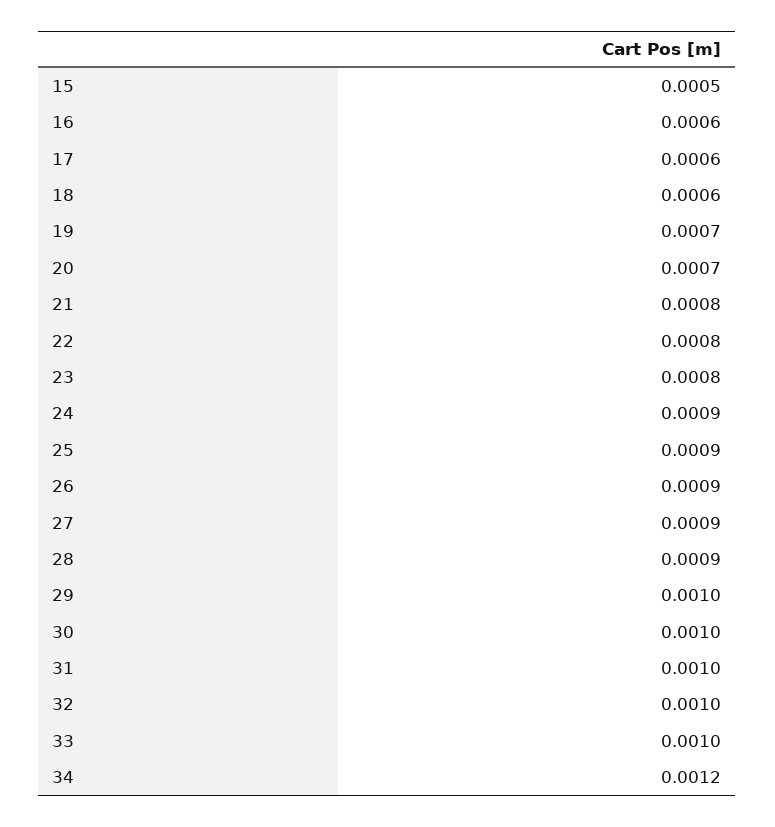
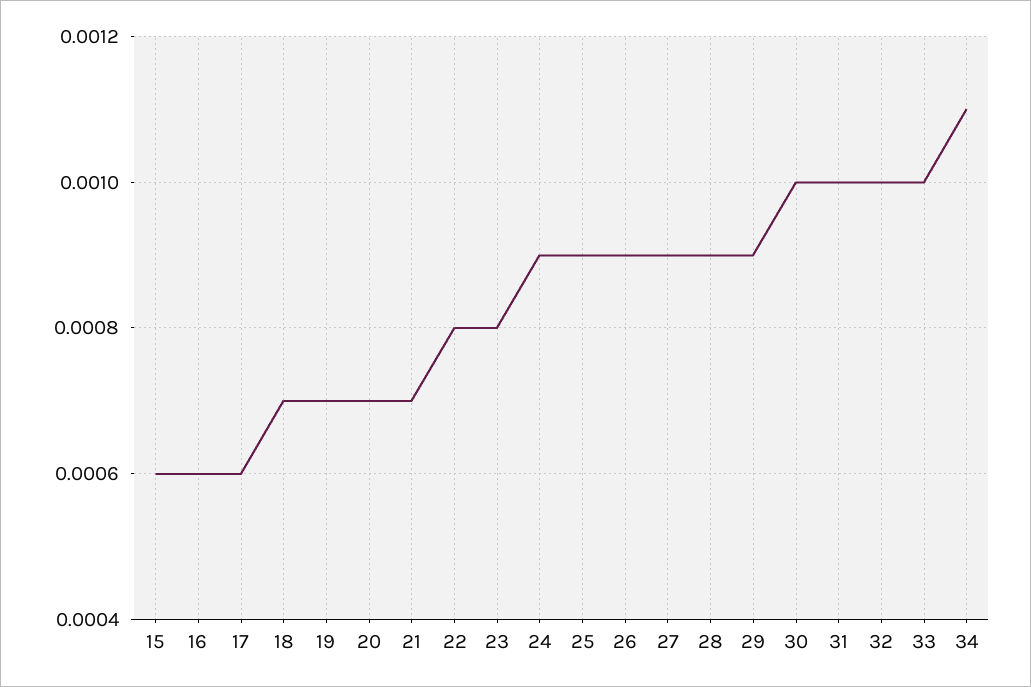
15: 0.0005 -> 0.0006
18: 0.0006 -> 0.0007
21: 0.0008 -> 0.0007
29: 0.001 -> 0.0009
34: 0.0012 -> 0.0011

